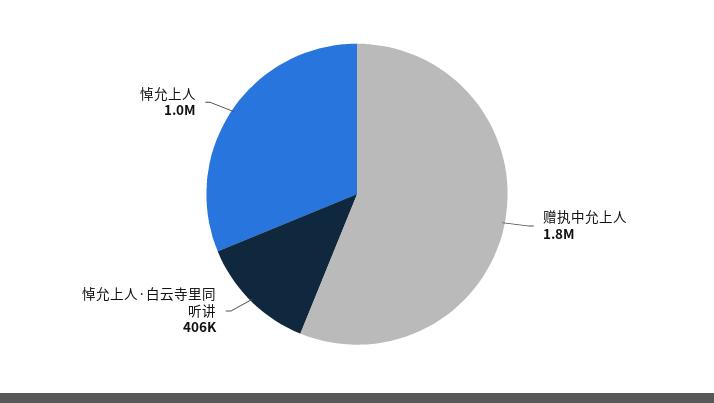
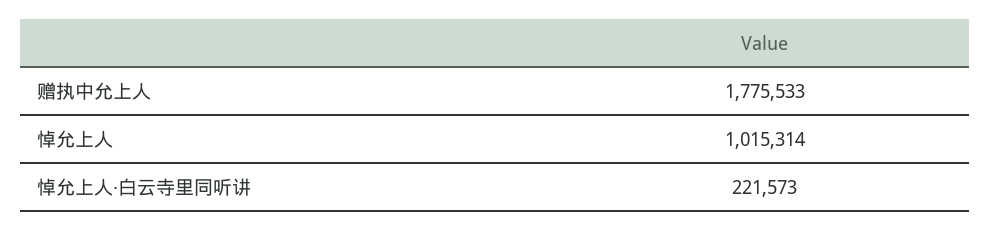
悼允上人·白云寺里同听讲: 406000 -> 221573

